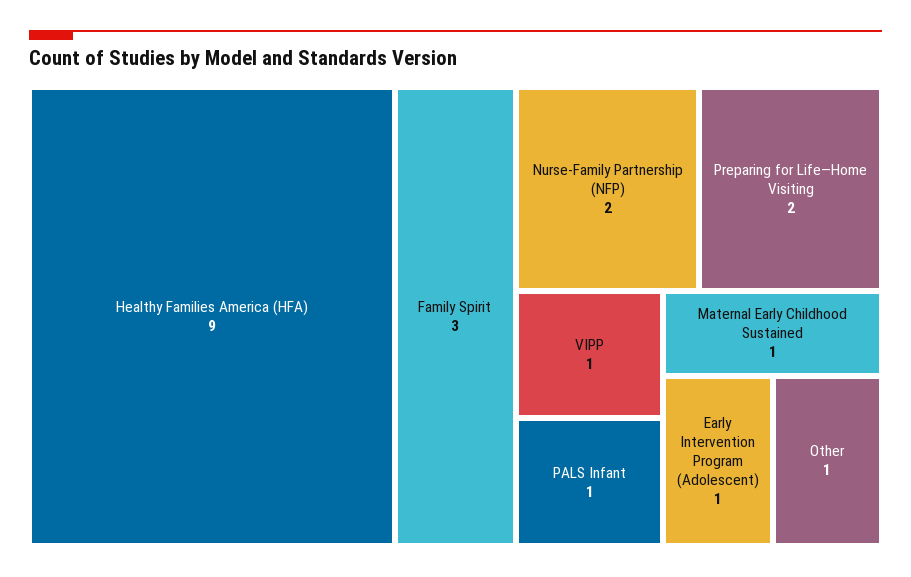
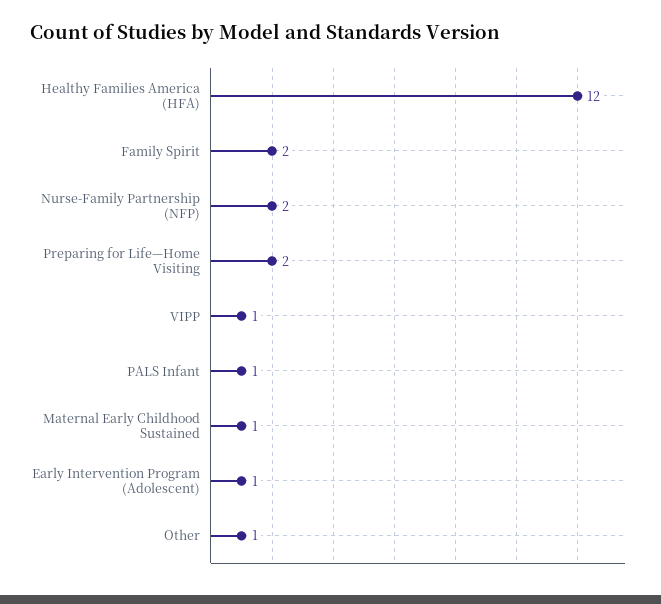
Healthy Families America (HFA): 9 -> 12
Family Spirit: 3 -> 2

